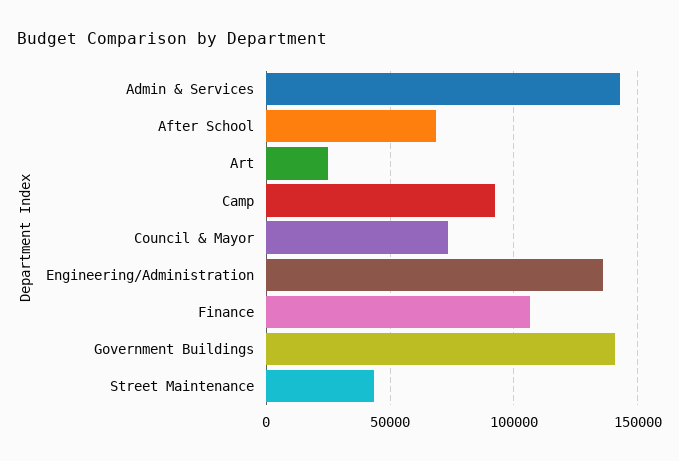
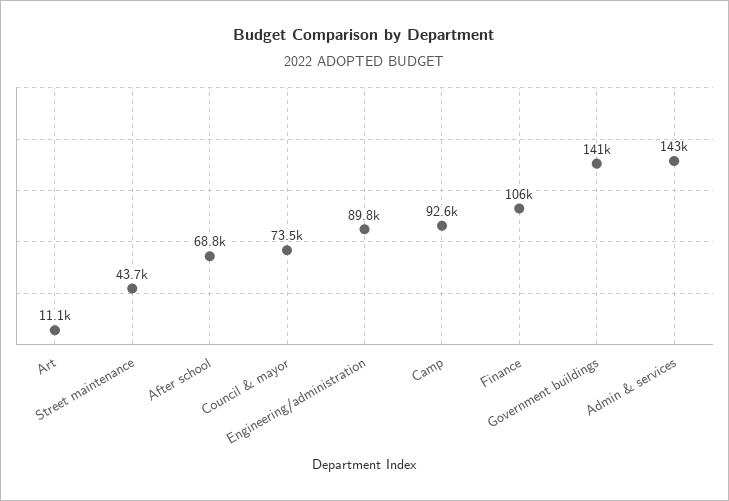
Art: 25000 -> 11100
Engineering/Administration: 135000 -> 89800

